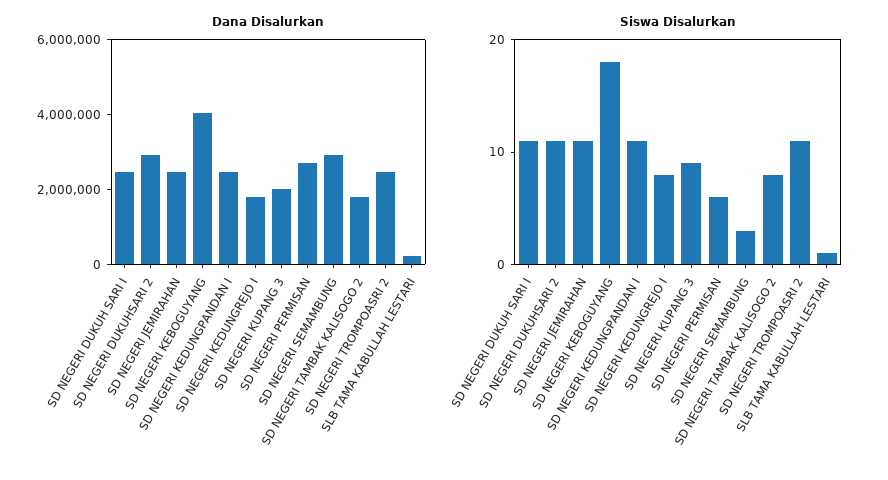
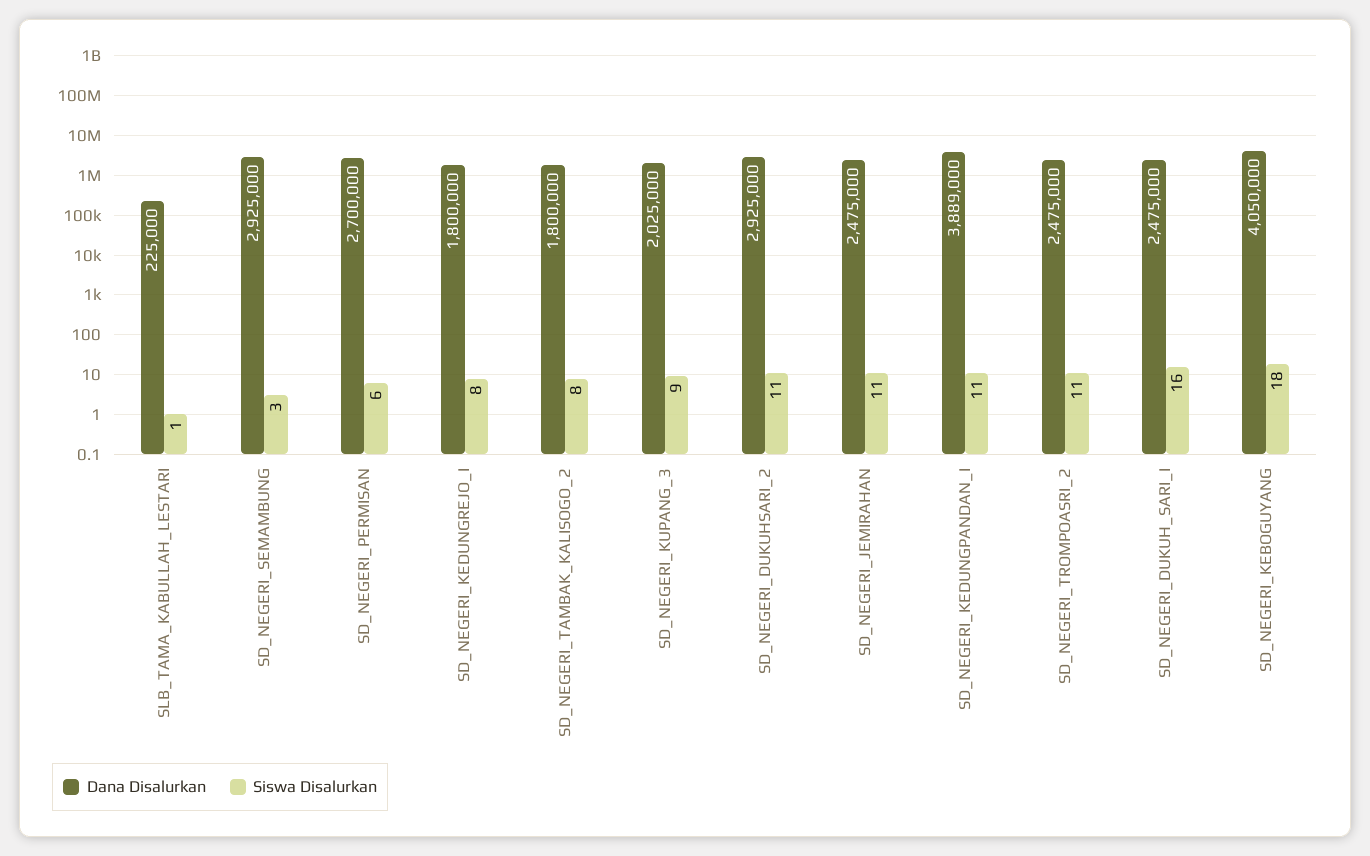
Dana Disalurkan, SD NEGERI KEDUNGPANDAN I: 2500000 -> 3889000
Siswa Disalurkan, SD NEGERI DUKUH SARI I: 11 -> 16

